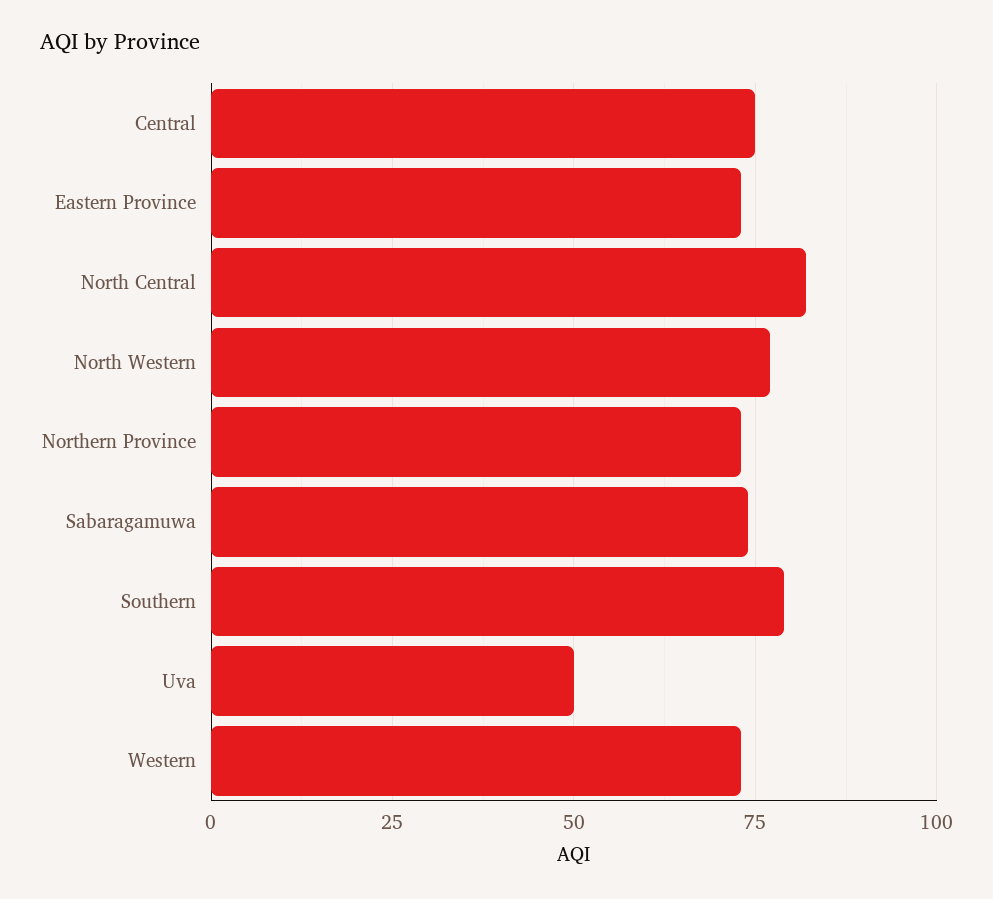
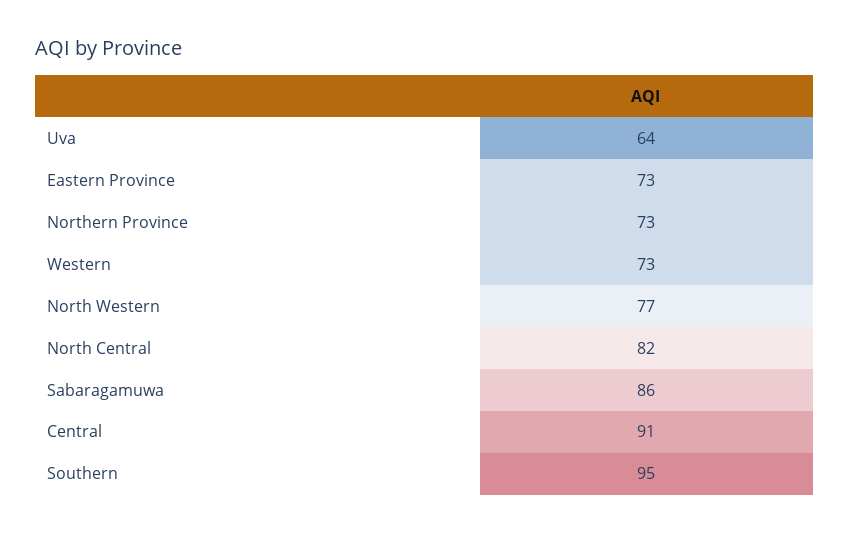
Central: 75 -> 91
Sabaragamuwa: 75 -> 86
Southern: 80 -> 95
Uva: 50 -> 64

